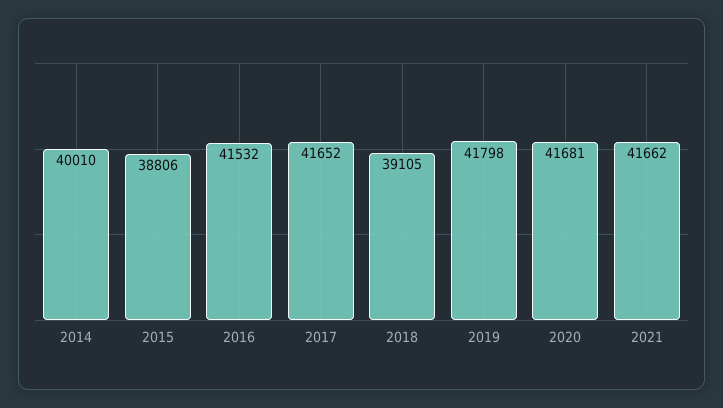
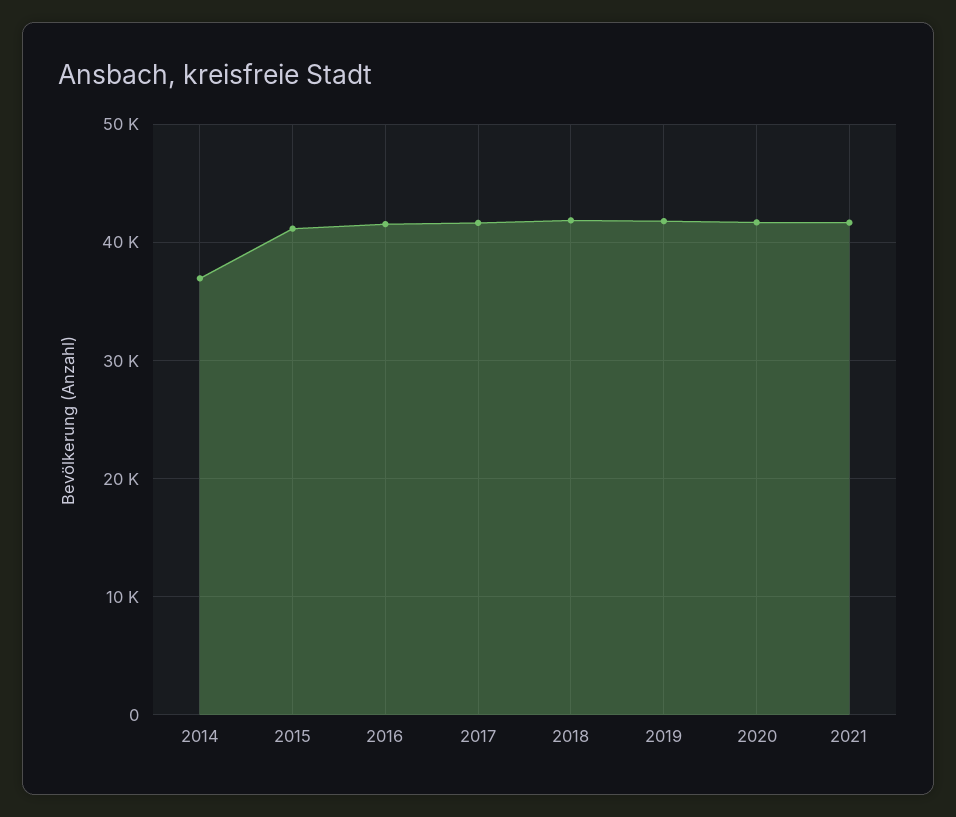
2014: 40010 -> 37000
2015: 38806 -> 41000
2018: 39105 -> 42000

